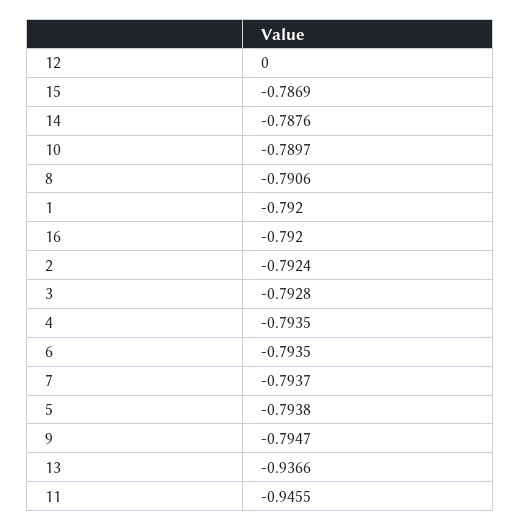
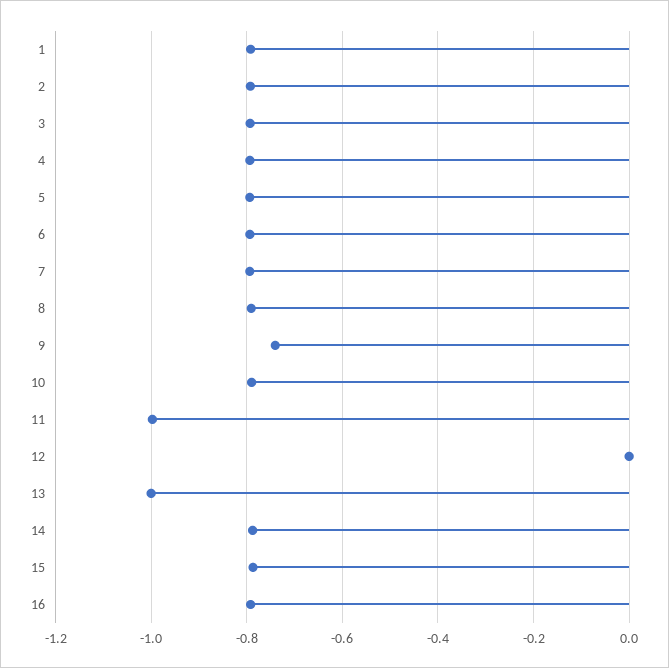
9: -0.7947 -> -0.74
13: -0.9366 -> -1
11: -0.9455 -> -1

